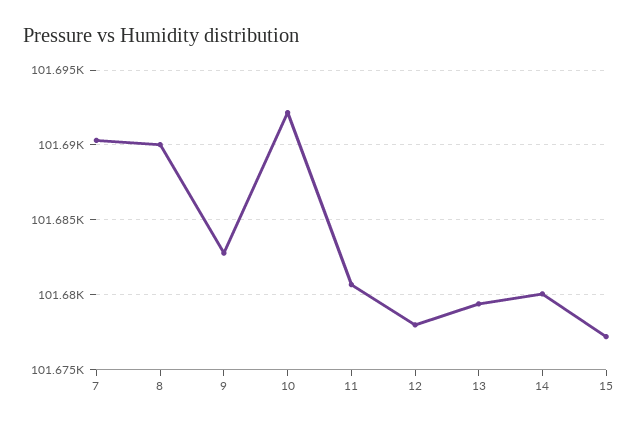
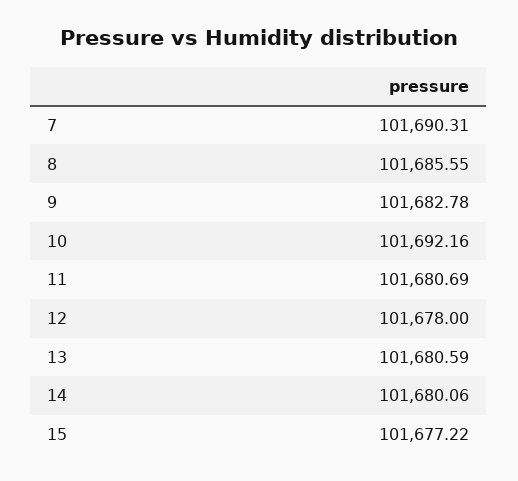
8: 101690 -> 101685.55
13: 101679.5 -> 101680.59

